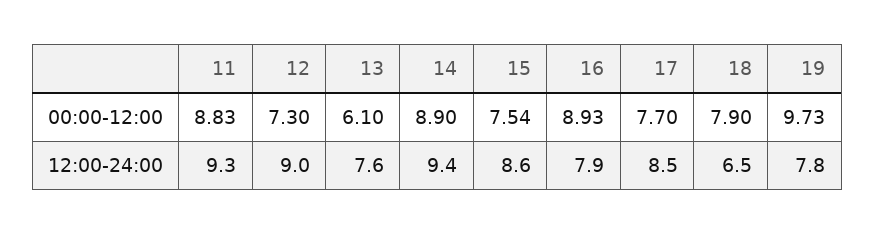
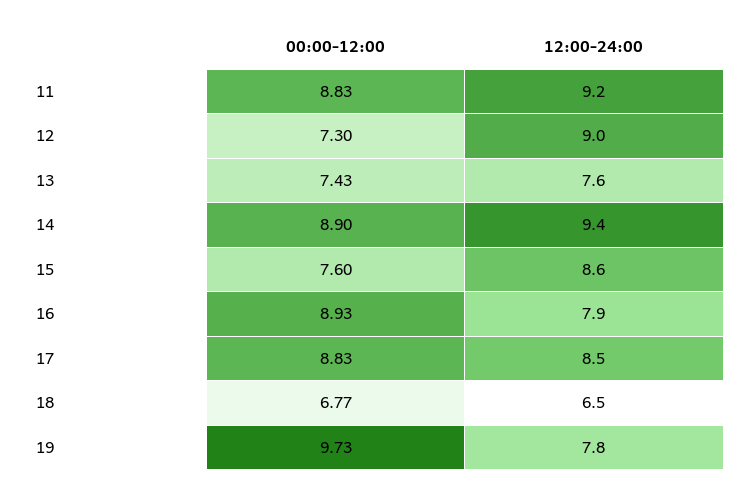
13, 00:00-12:00: 6.1 -> 7.43
15, 00:00-12:00: 7.54 -> 7.6
17, 00:00-12:00: 7.7 -> 8.83
18, 00:00-12:00: 7.9 -> 6.77
11, 12:00-24:00: 9.3 -> 9.2

